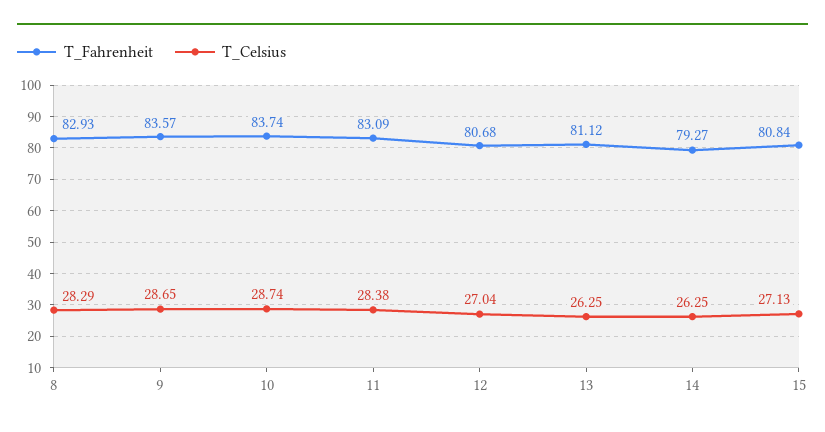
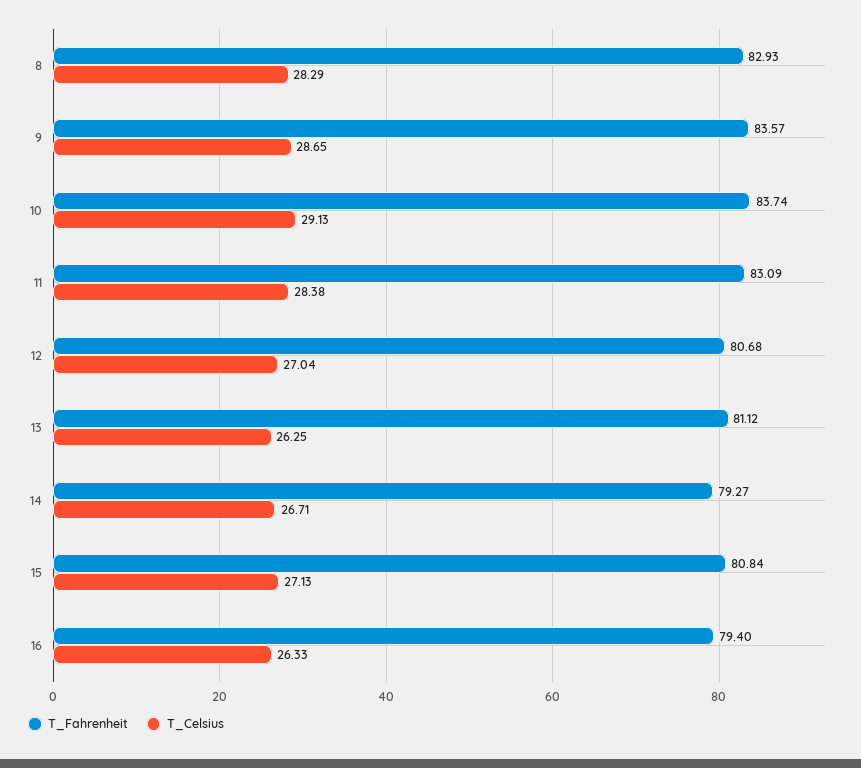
T_Celsius, 10: 28.74 -> 29.13
T_Celsius, 14: 26.25 -> 26.71
T_Fahrenheit, 16: none -> 79.4
T_Celsius, 16: none -> 26.33

